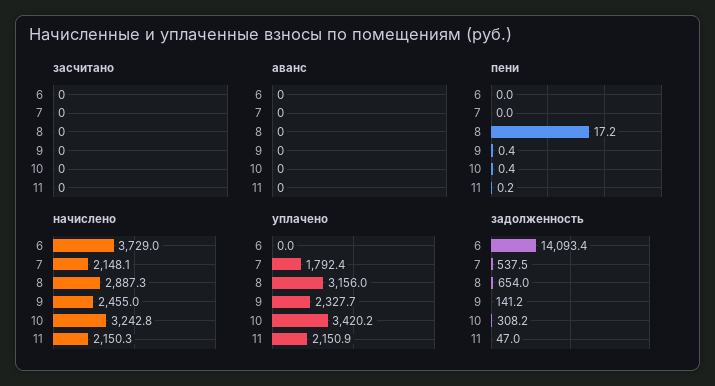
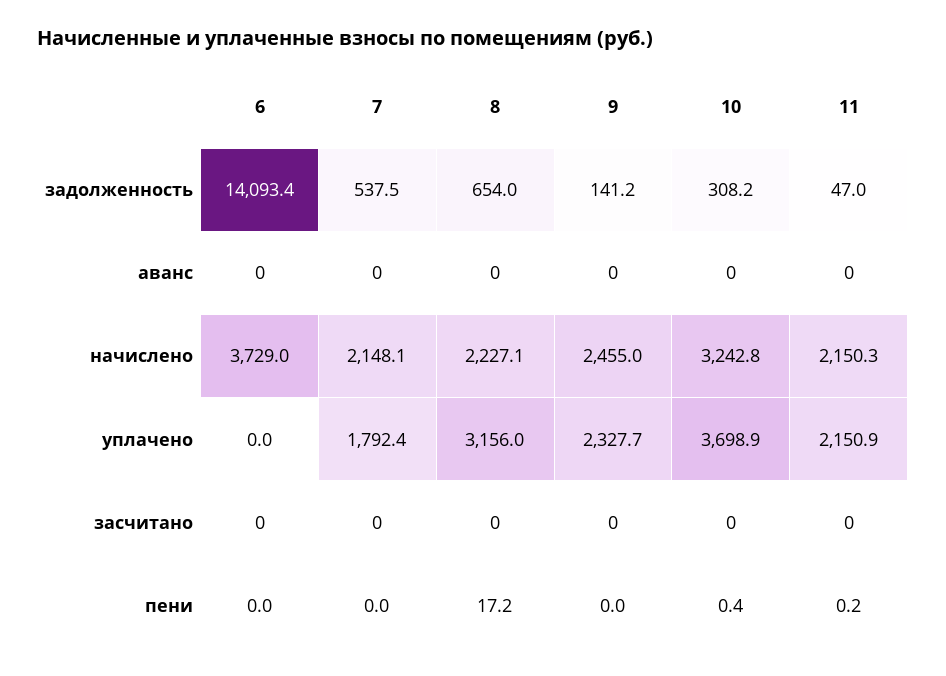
пени, 9: 0.4 -> 0
начислено, 8: 2887.3 -> 2227.1
уплачено, 10: 3420.2 -> 3698.9

